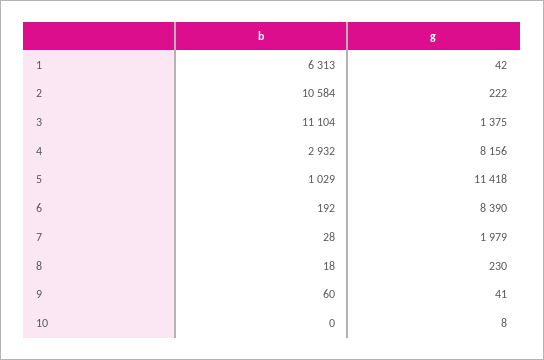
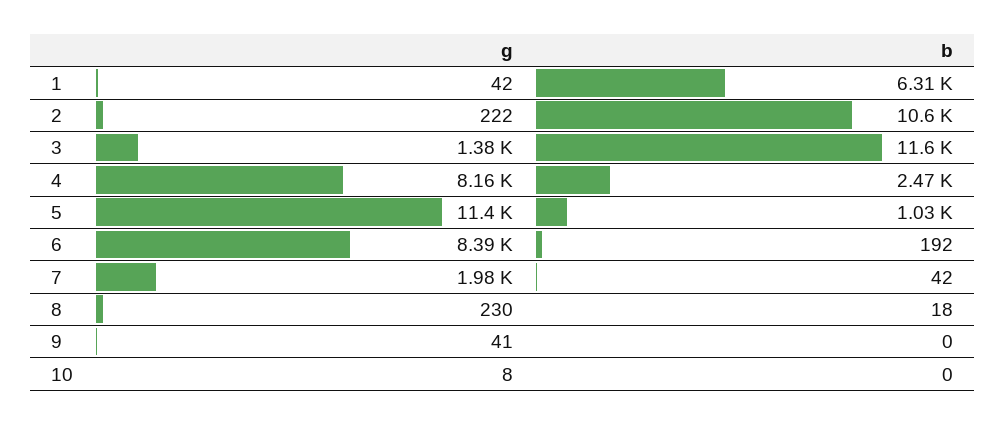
b, 3: 11104 -> 11600
b, 4: 2932 -> 2470
b, 7: 28 -> 42
b, 9: 60 -> 0

